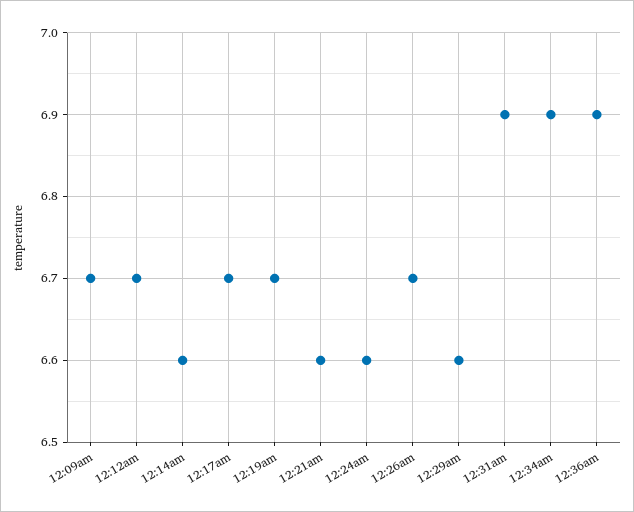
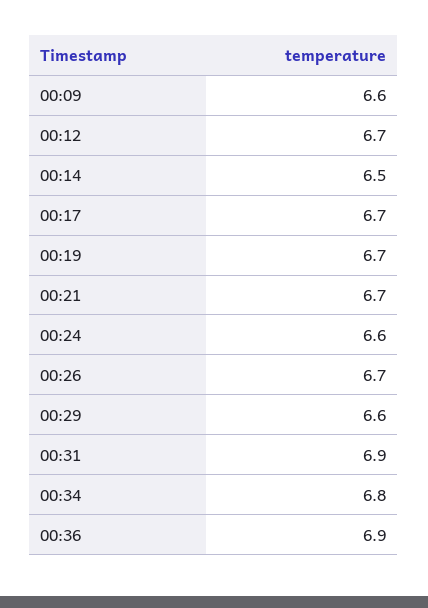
12:09am: 6.7 -> 6.6
12:14am: 6.6 -> 6.5
12:21am: 6.6 -> 6.7
12:34am: 6.9 -> 6.8

